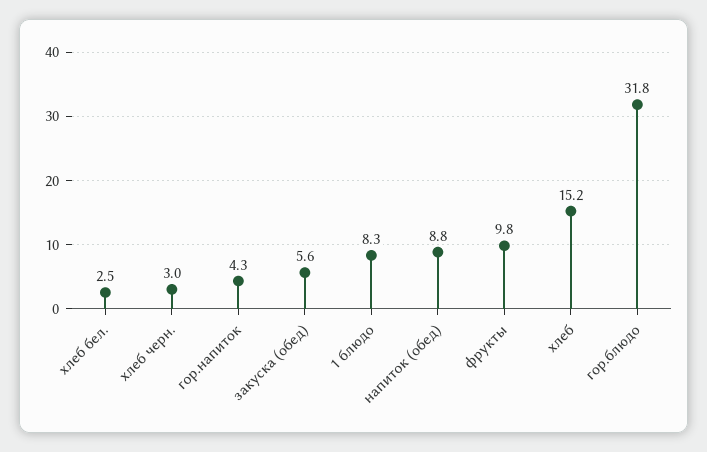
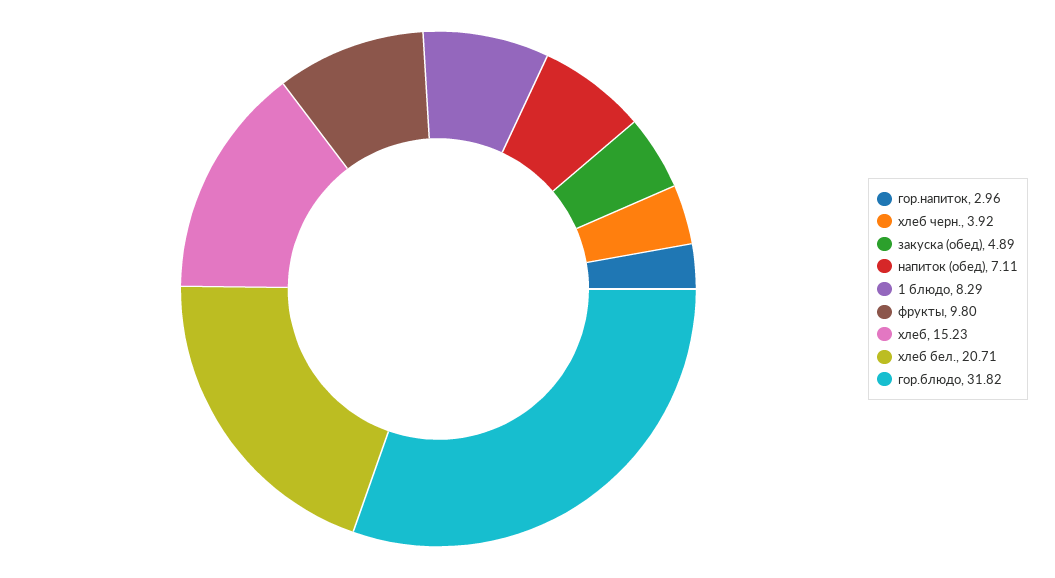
хлеб бел.: 2.5 -> 20.71
хлеб черн.: 3 -> 3.92
гор.напиток: 4.3 -> 2.96
закуска (обед): 5.6 -> 4.89
напиток (обед): 8.8 -> 7.11

